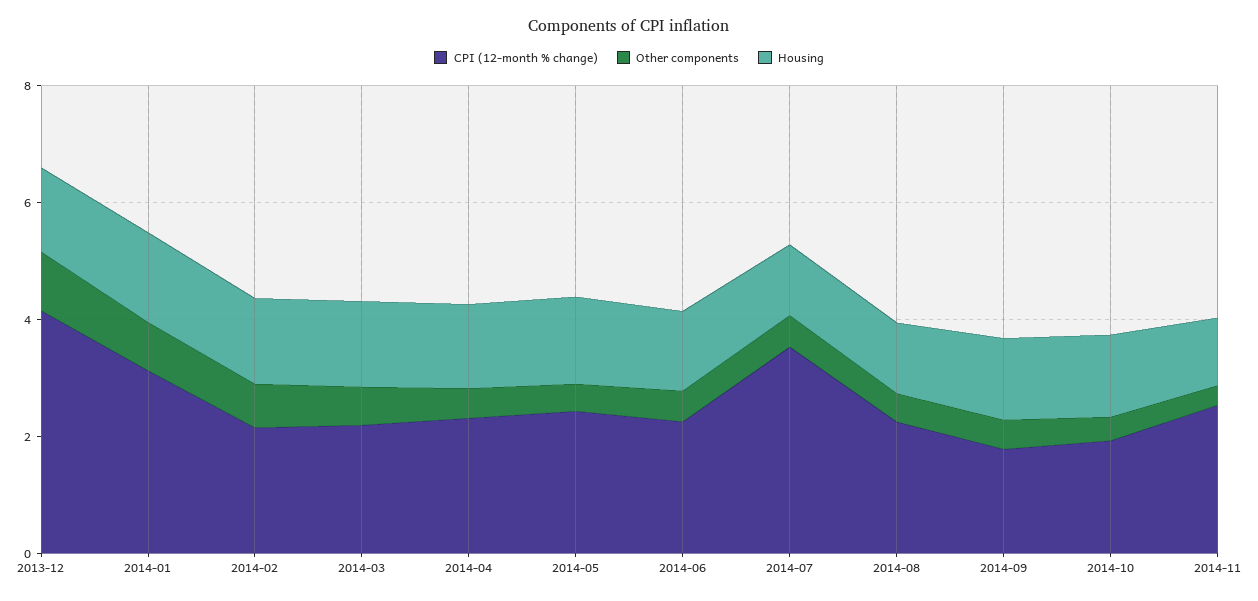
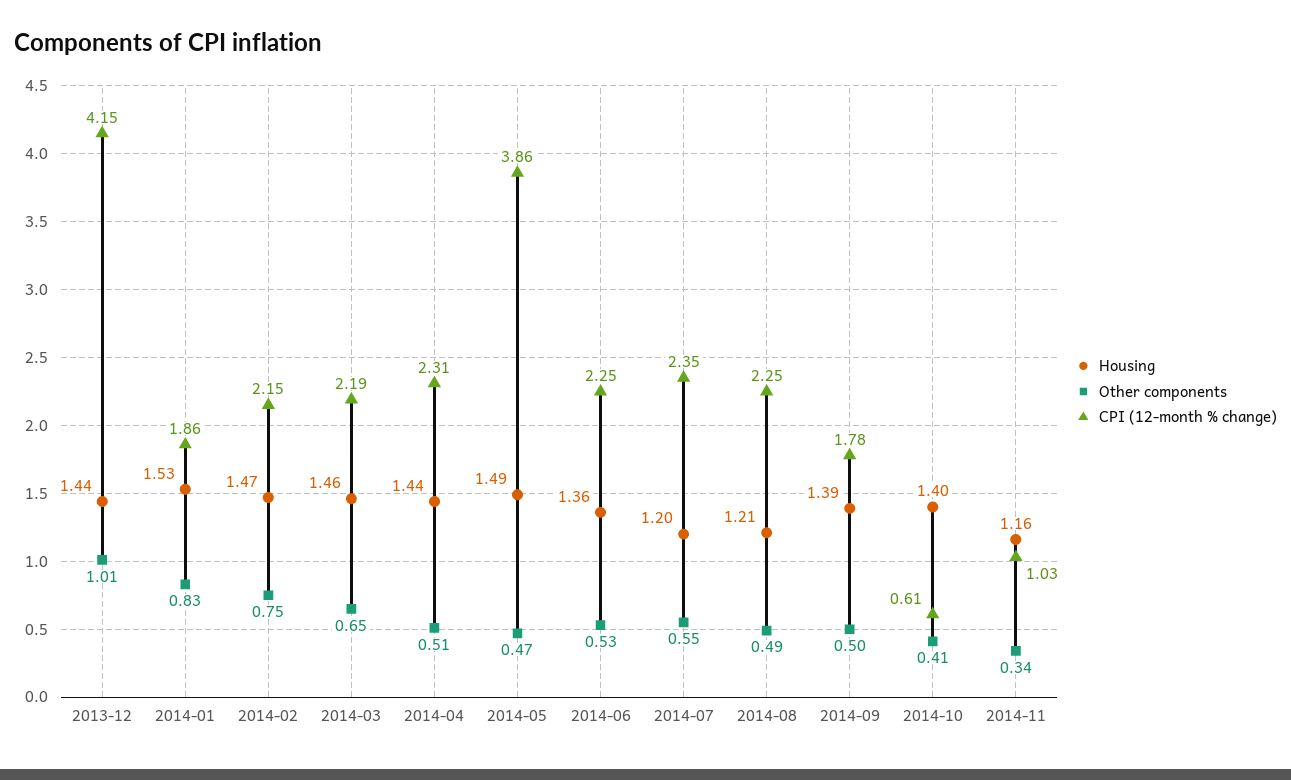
CPI (12-month % change), 2014-01: 3 -> 1.86
CPI (12-month % change), 2014-05: 2.5 -> 3.86
CPI (12-month % change), 2014-07: 3.5 -> 2.35
CPI (12-month % change), 2014-10: 2 -> 0.61
CPI (12-month % change), 2014-11: 2.5 -> 1.03

